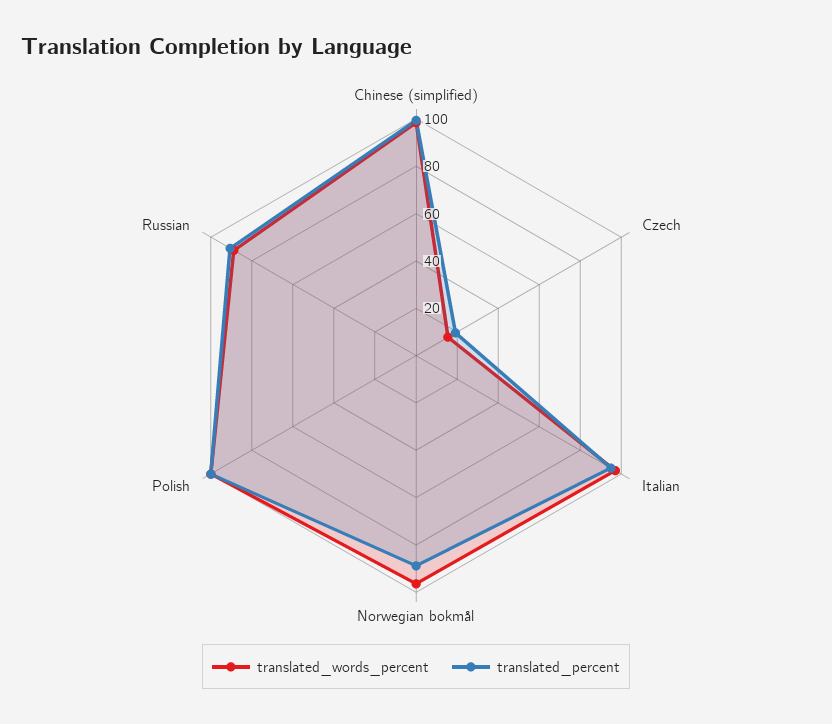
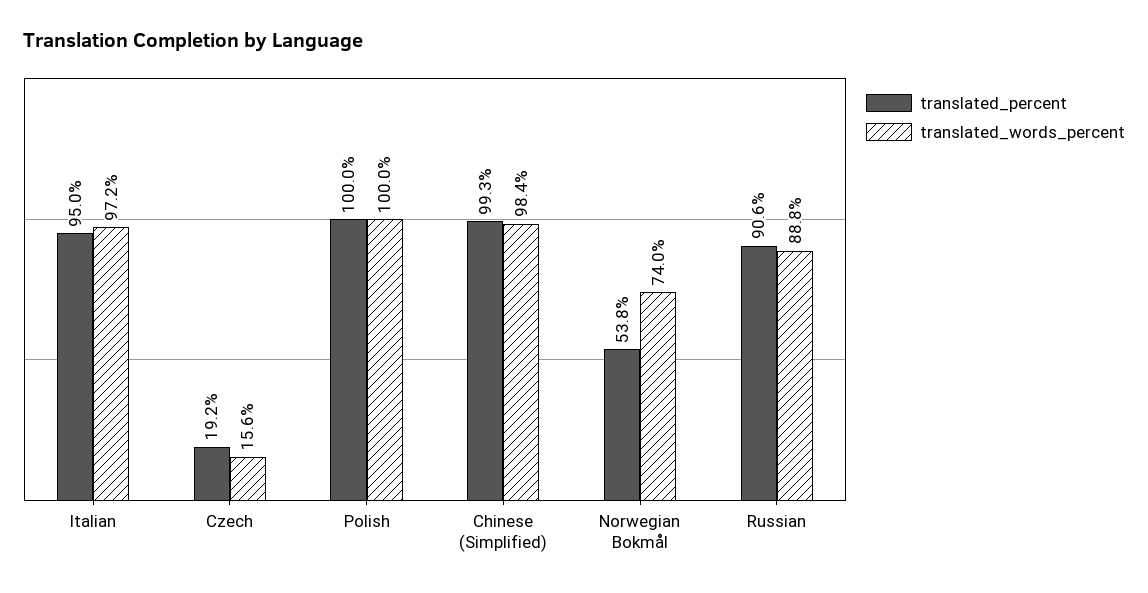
translated_words_percent, Norwegian bokmål: 95 -> 74
translated_percent, Norwegian bokmål: 90 -> 53.8

